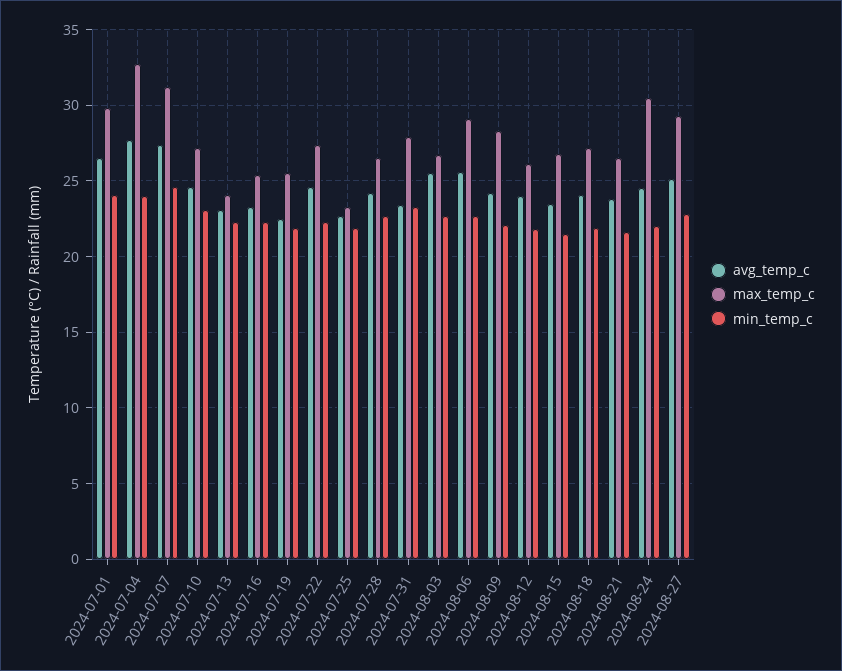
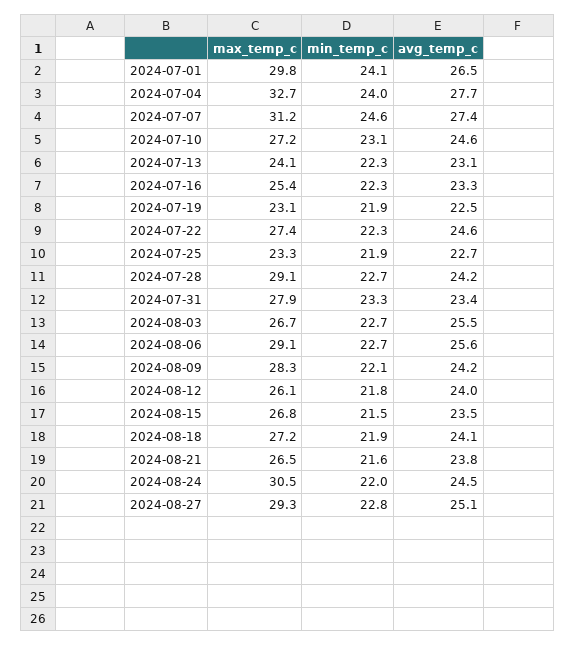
max_temp_c, 2024-07-19: 25.5 -> 23.1
max_temp_c, 2024-07-28: 26.5 -> 29.1

